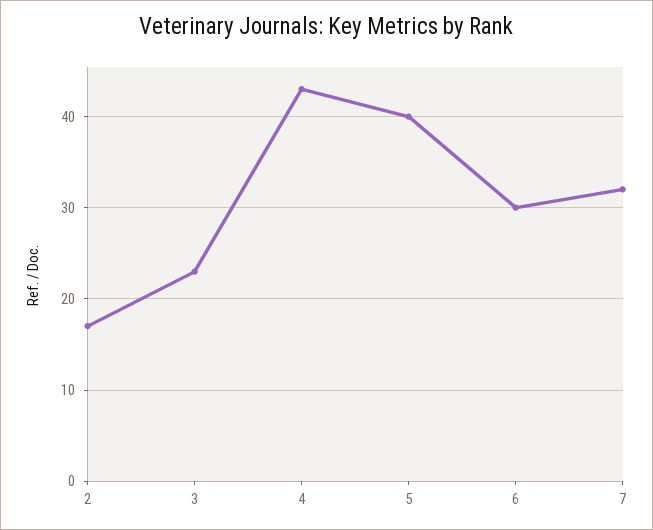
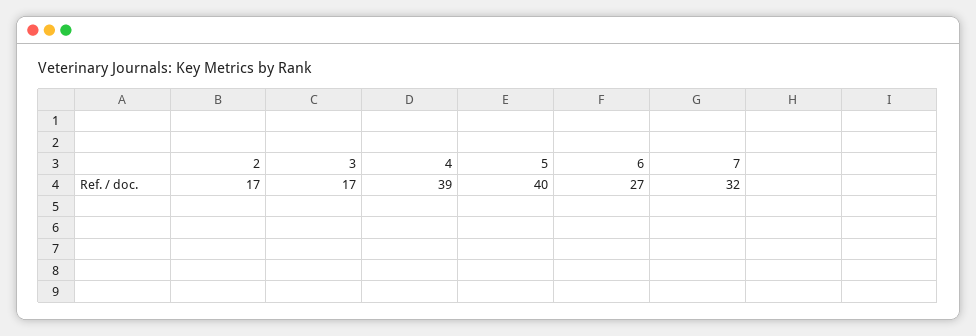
3: 23 -> 17
4: 43 -> 39
6: 30 -> 27

